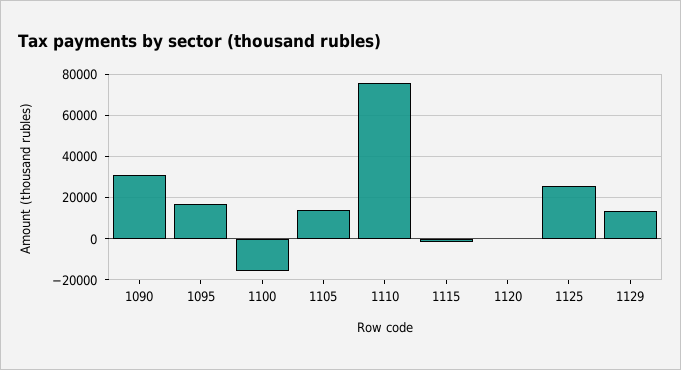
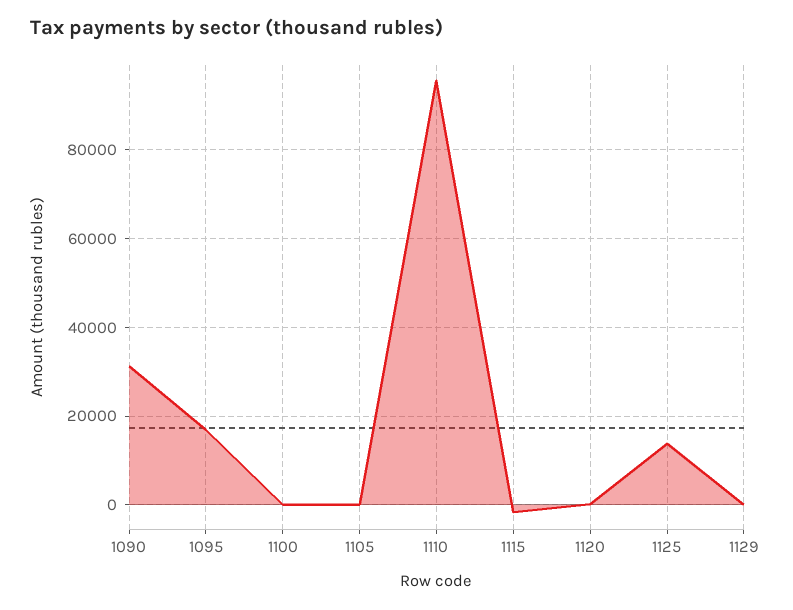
1100: -15000 -> 0
1105: 15000 -> 0
1110: 75000 -> 96000
1125: 25000 -> 14000
1129: 15000 -> 0

